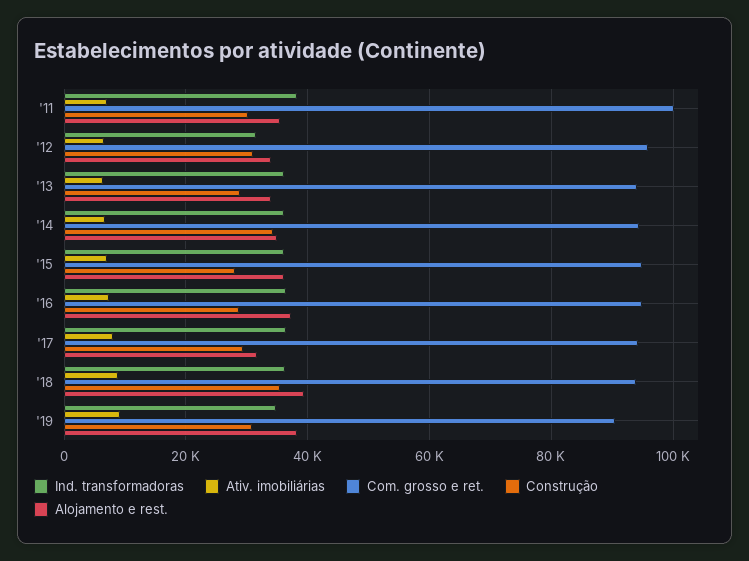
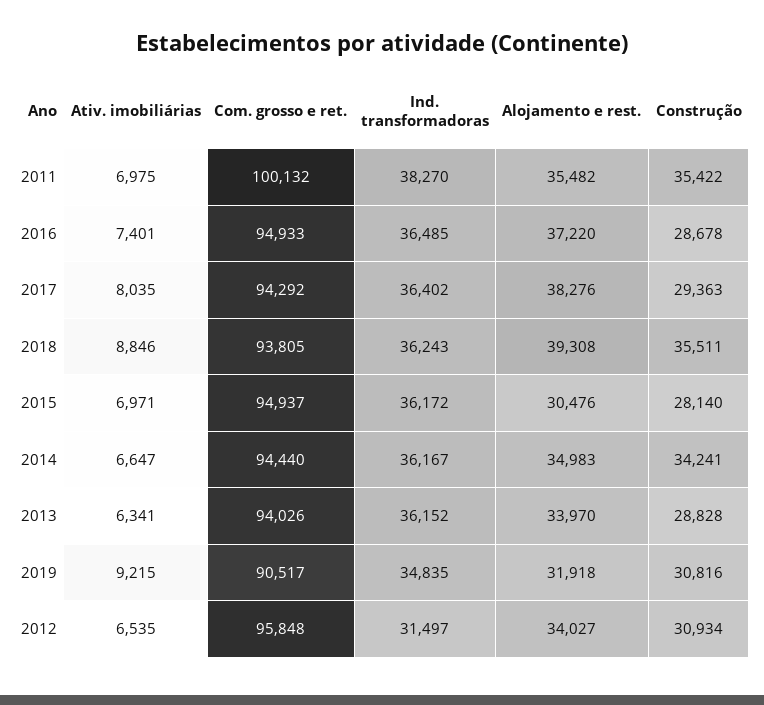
Construção, '11: 30000 -> 35422
Alojamento e rest., '15: 36000 -> 30476
Alojamento e rest., '17: 32000 -> 38276
Alojamento e rest., '19: 38000 -> 31918

